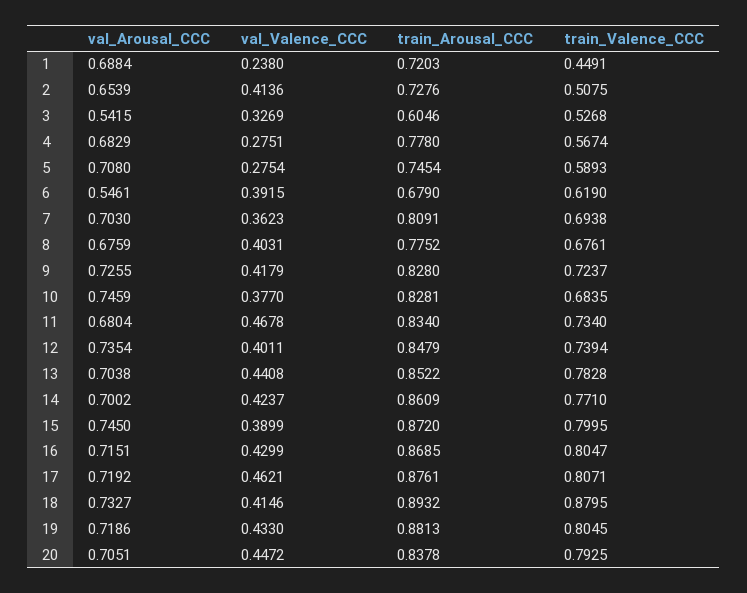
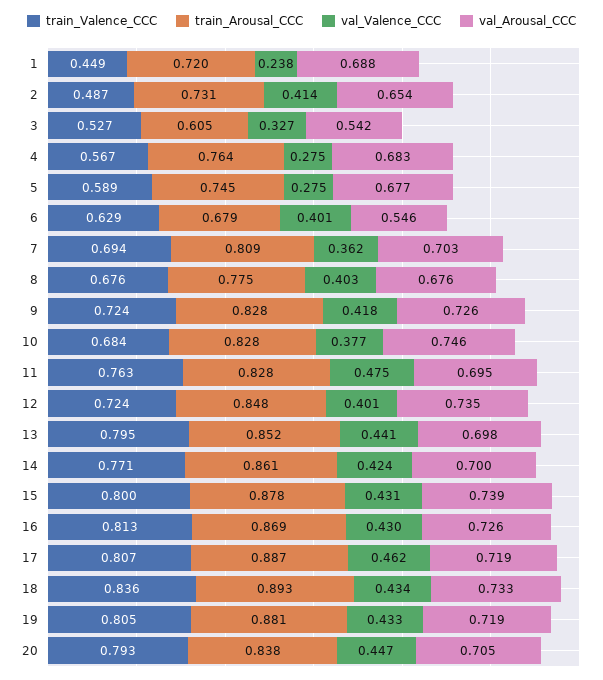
train_Arousal_CCC, 2: 0.7276 -> 0.731
train_Valence_CCC, 2: 0.5075 -> 0.487
train_Arousal_CCC, 4: 0.778 -> 0.764
val_Arousal_CCC, 5: 0.708 -> 0.677
val_Valence_CCC, 6: 0.3915 -> 0.401
train_Valence_CCC, 6: 0.619 -> 0.629
val_Arousal_CCC, 11: 0.6804 -> 0.695
val_Valence_CCC, 11: 0.4678 -> 0.475
train_Arousal_CCC, 11: 0.834 -> 0.828
train_Valence_CCC, 11: 0.734 -> 0.763
train_Valence_CCC, 12: 0.7394 -> 0.724
val_Arousal_CCC, 13: 0.7038 -> 0.698
train_Valence_CCC, 13: 0.7828 -> 0.795
val_Arousal_CCC, 15: 0.745 -> 0.739
val_Valence_CCC, 15: 0.3899 -> 0.431
train_Arousal_CCC, 15: 0.872 -> 0.878
val_Arousal_CCC, 16: 0.7151 -> 0.726
train_Valence_CCC, 16: 0.8047 -> 0.813
train_Arousal_CCC, 17: 0.8761 -> 0.887
val_Valence_CCC, 18: 0.4146 -> 0.434
train_Valence_CCC, 18: 0.8795 -> 0.836

